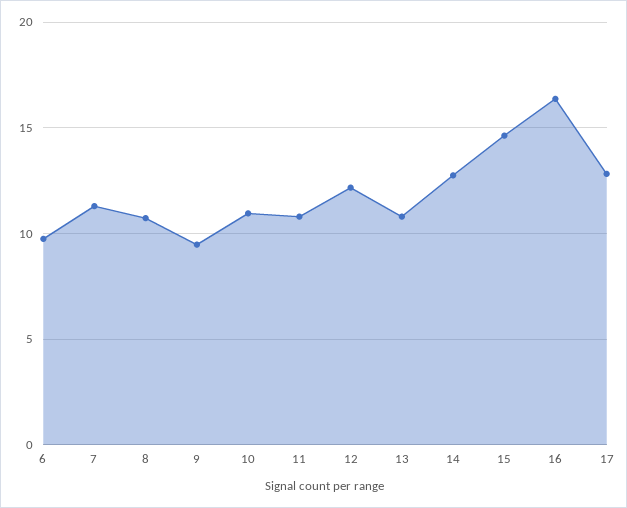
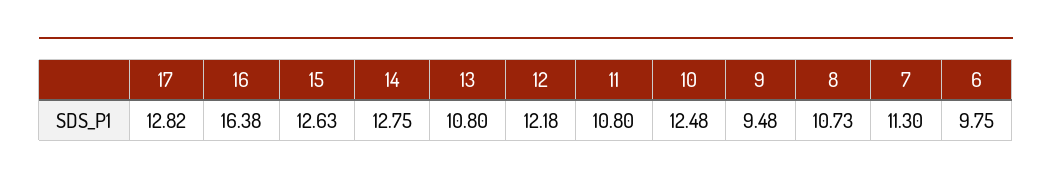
10: 11 -> 12.48
15: 14.5 -> 12.63

